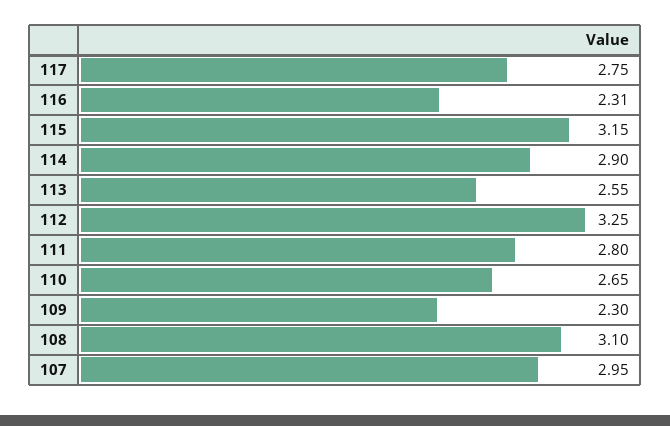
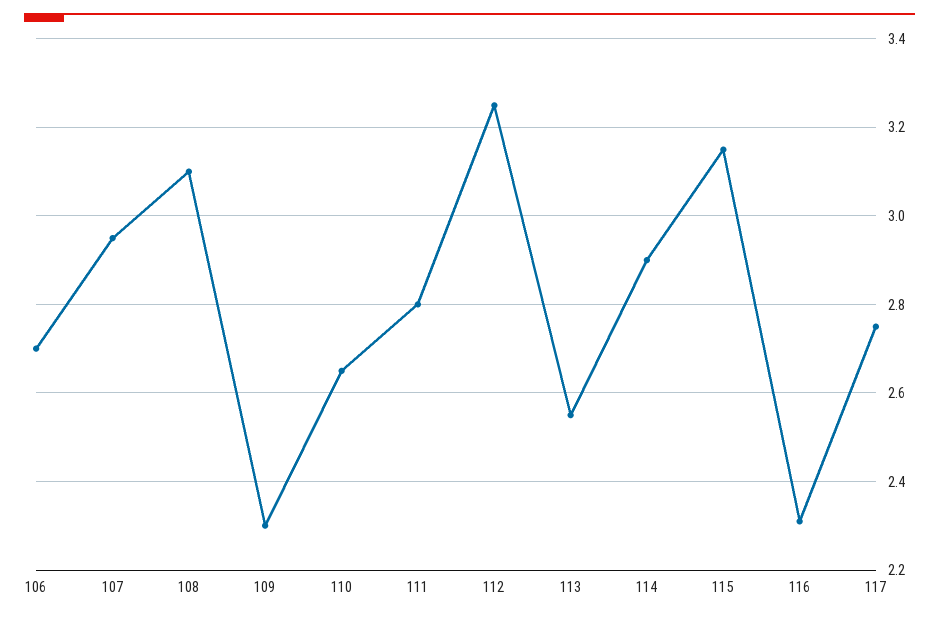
106: none -> 2.7

